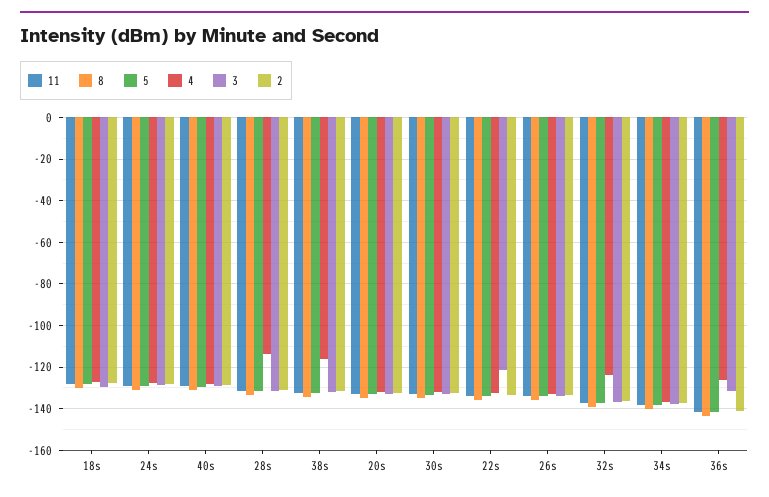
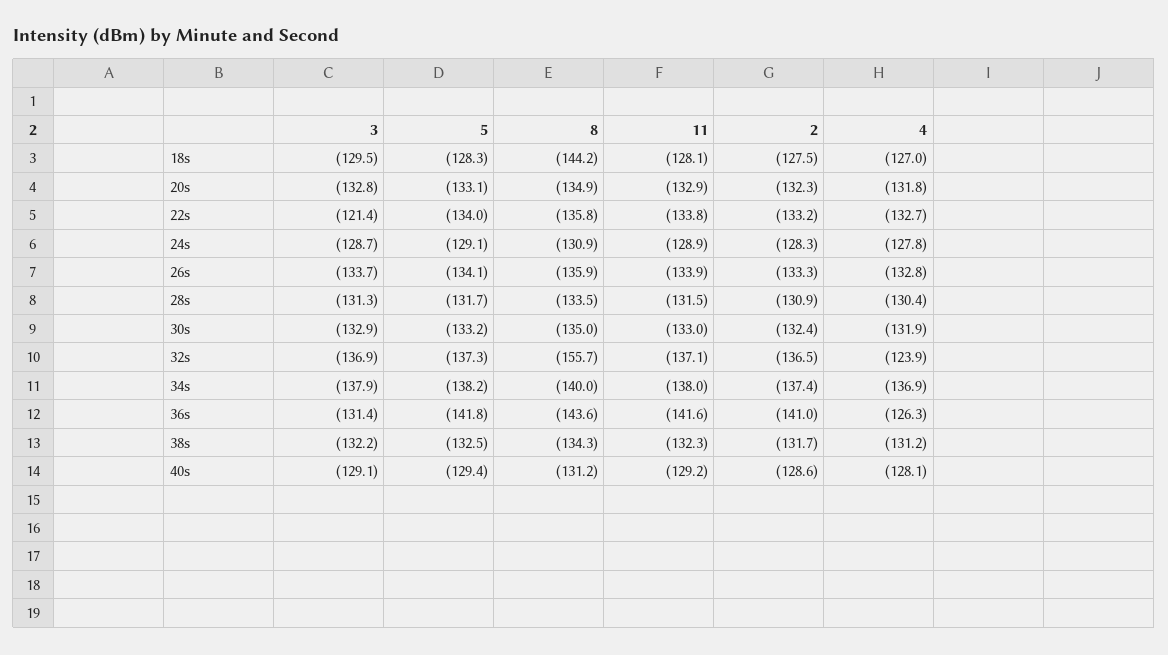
8, 18s: -130 -> -144.2
4, 28s: -115 -> -130.4
4, 38s: -115 -> -131.2
8, 32s: -140 -> -155.7

